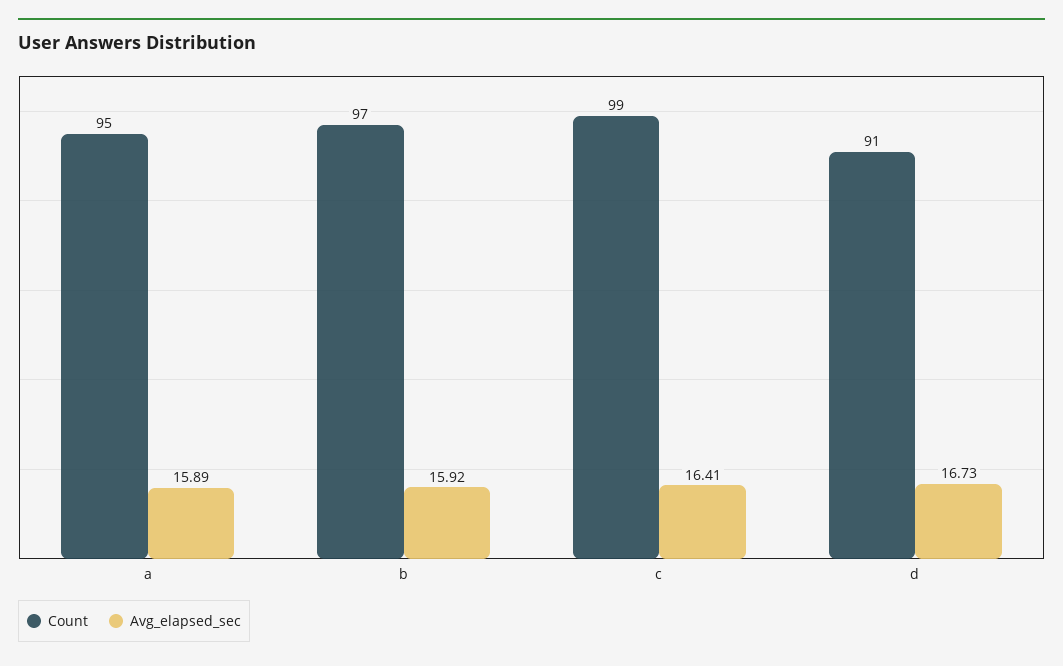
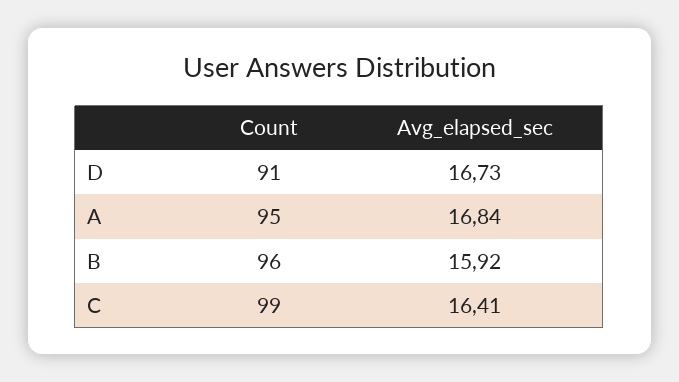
Avg_elapsed_sec, a: 15.89 -> 16.84
Count, b: 97 -> 96

